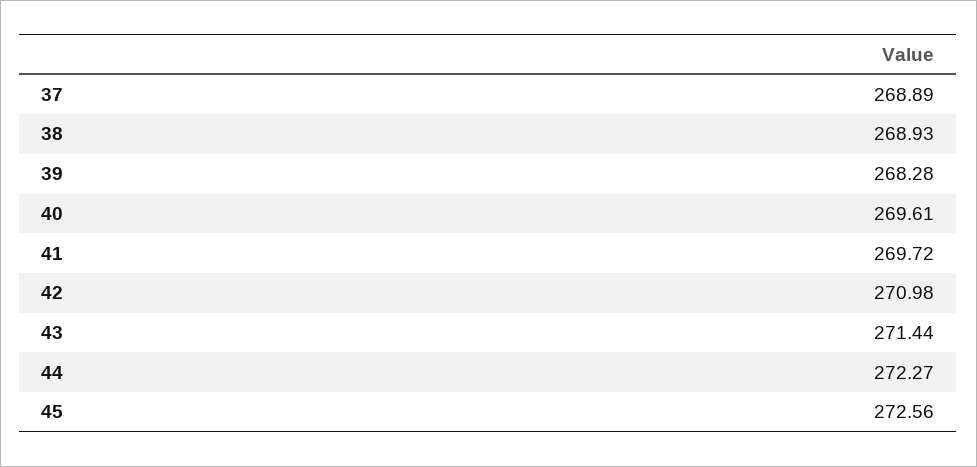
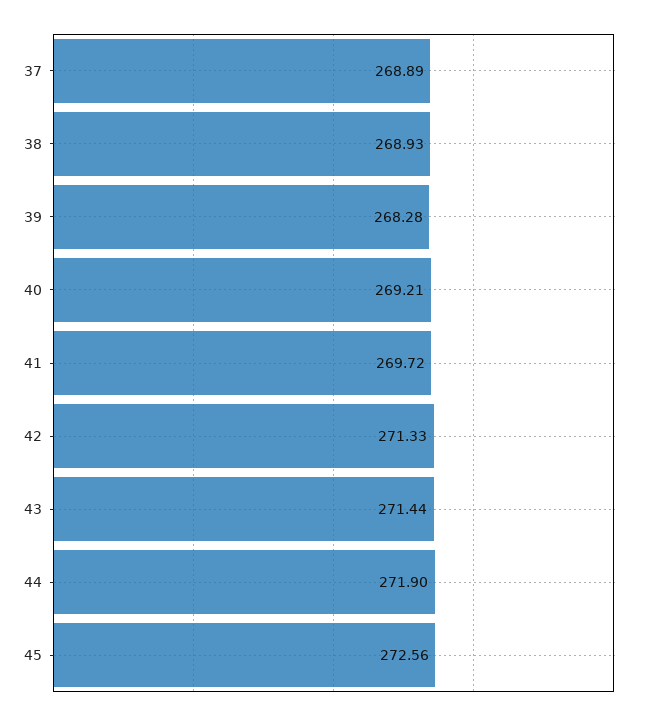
40: 269.61 -> 269.21
42: 270.98 -> 271.33
44: 272.27 -> 271.9

